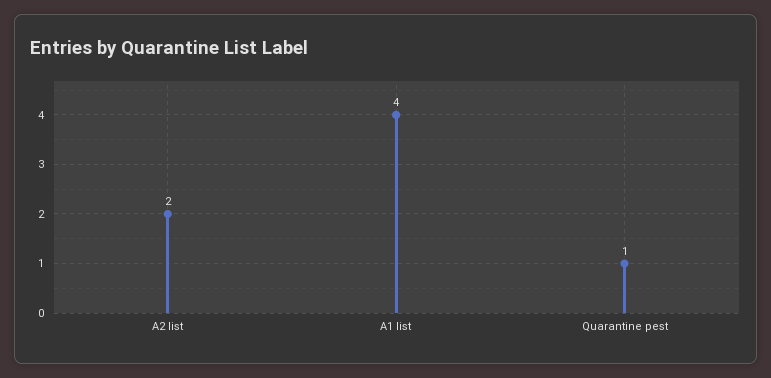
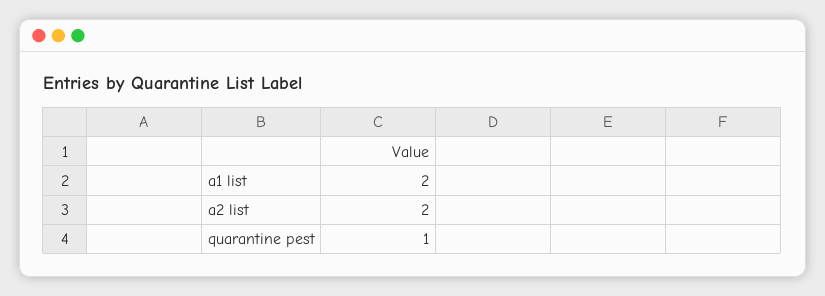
A1 list: 4 -> 2

